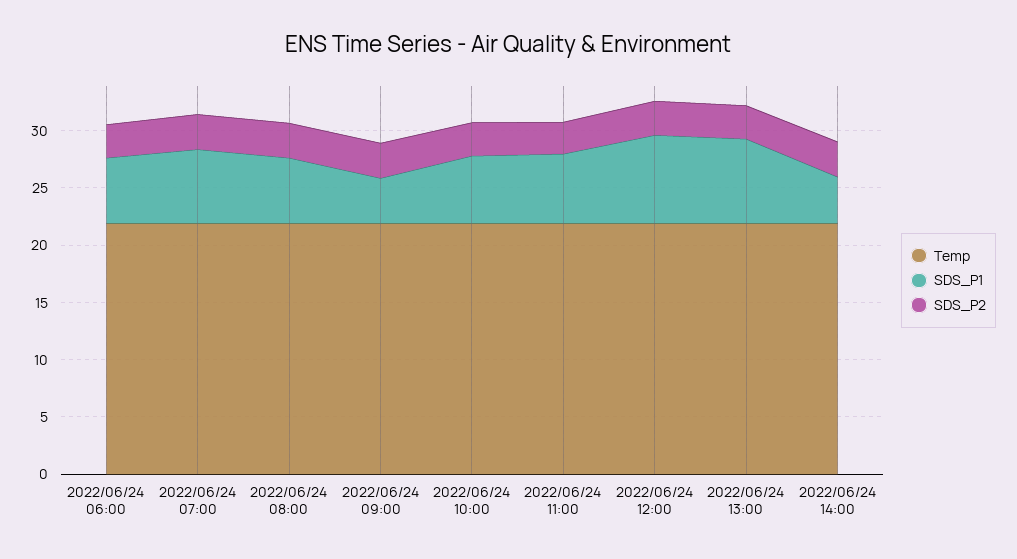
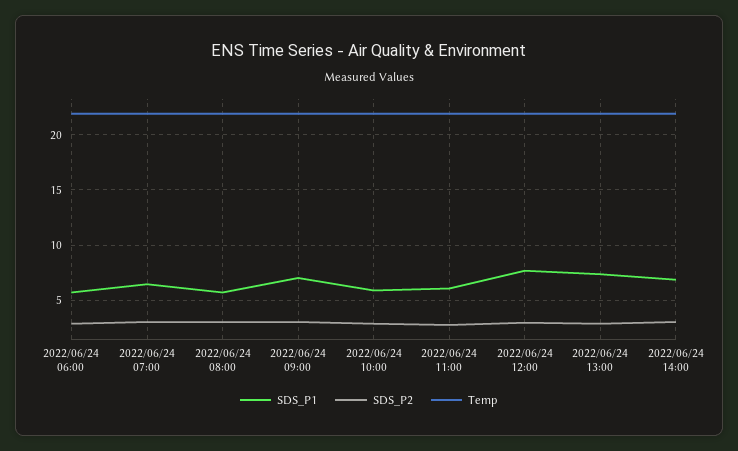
SDS_P1, 2022/06/24 09:00: 4 -> 7
SDS_P1, 2022/06/24 14:00: 4 -> 7

